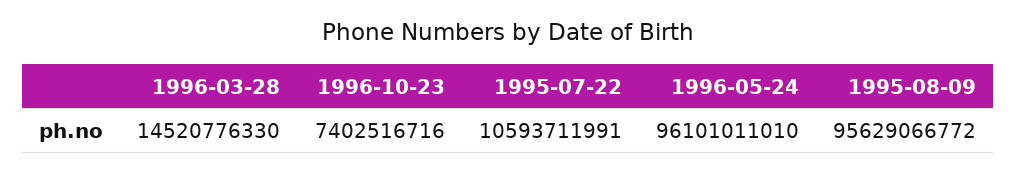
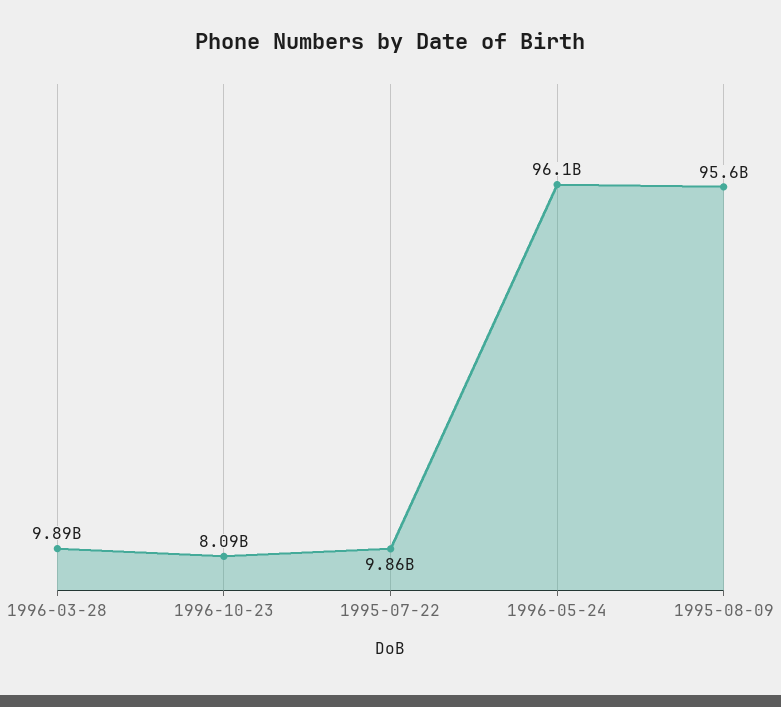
1996-03-28: 14520776330 -> 9890000000
1996-10-23: 7402516716 -> 8090000000
1995-07-22: 10593711991 -> 9860000000

